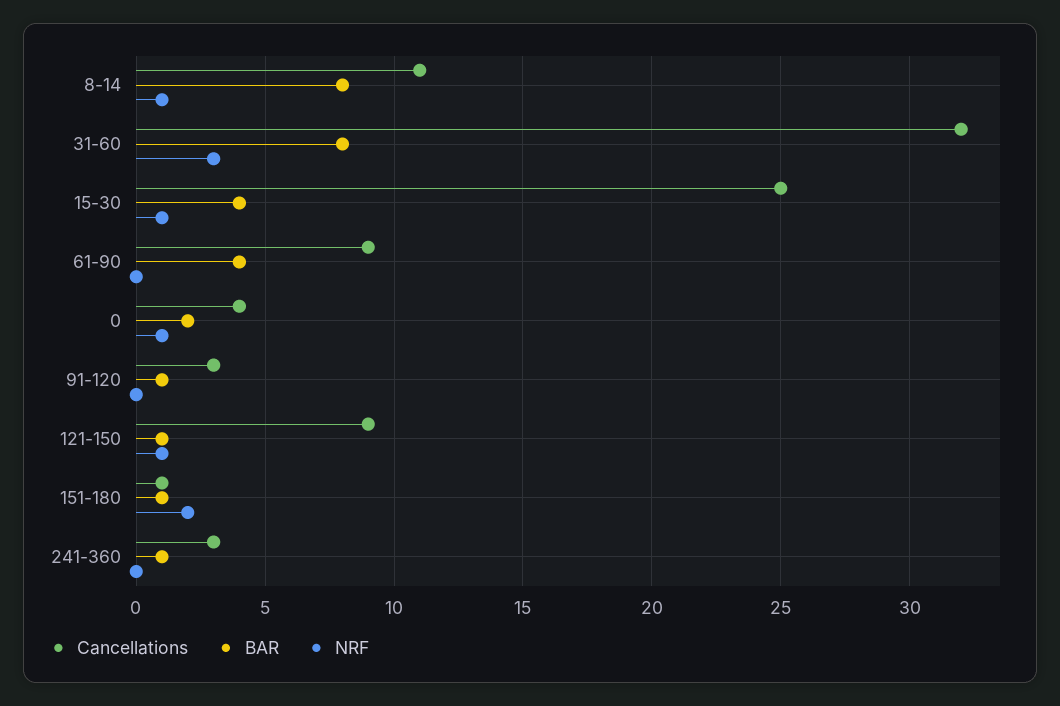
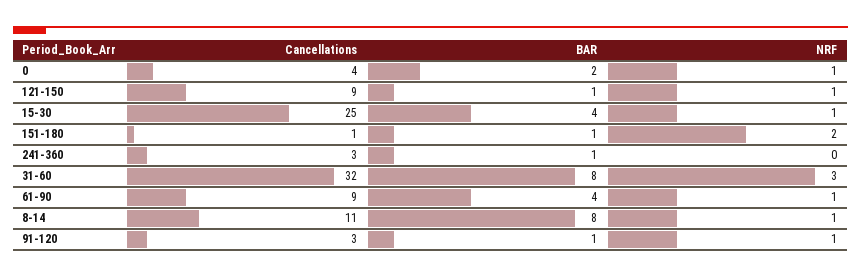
NRF, 61-90: 0 -> 1
NRF, 91-120: 0 -> 1

